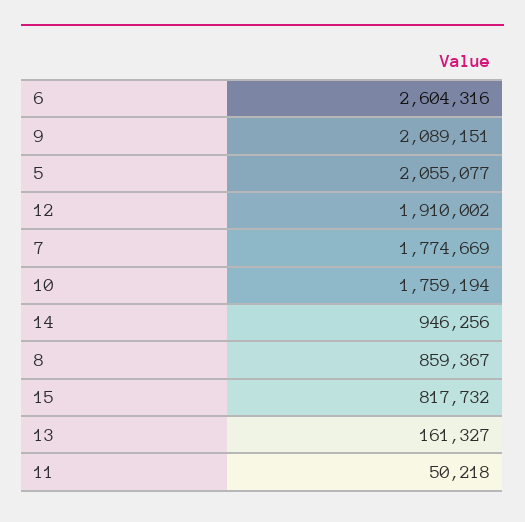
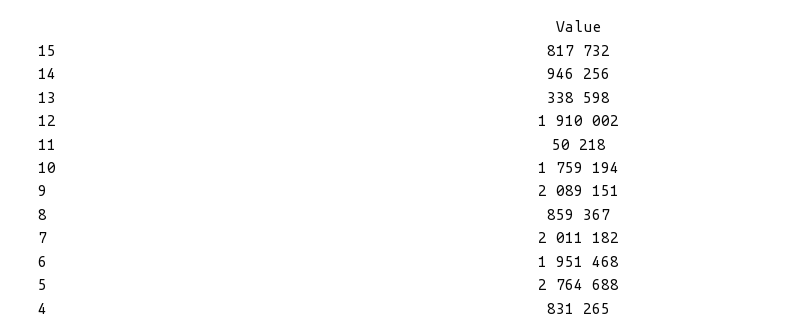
6: 2604316 -> 1951468
5: 2055077 -> 2764688
7: 1774669 -> 2011182
13: 161327 -> 338598
4: none -> 831265

